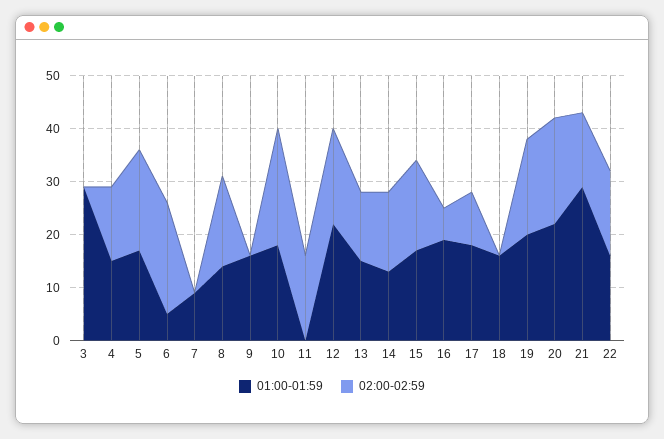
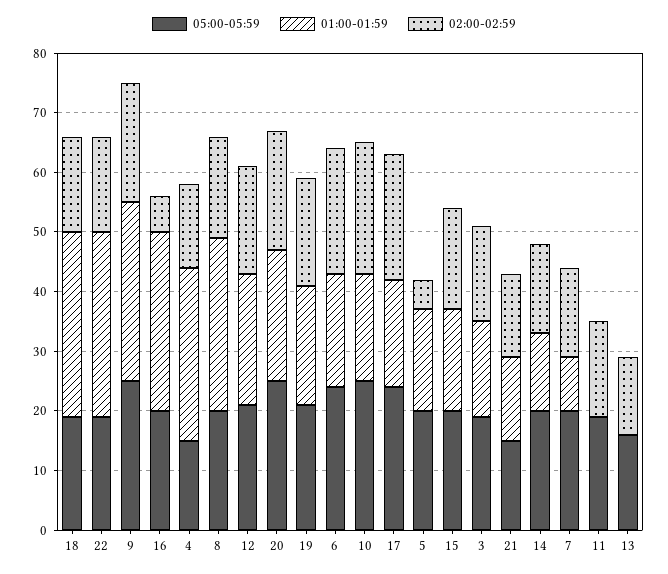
01:00-01:59, 3: 30 -> 15
02:00-02:59, 3: 0 -> 15
01:00-01:59, 4: 15 -> 30
02:00-02:59, 5: 20 -> 5
01:00-01:59, 6: 5 -> 20
02:00-02:59, 7: 0 -> 15
01:00-01:59, 8: 15 -> 30
01:00-01:59, 9: 15 -> 30
02:00-02:59, 9: 0 -> 20
01:00-01:59, 13: 15 -> 0
01:00-01:59, 16: 20 -> 30
02:00-02:59, 17: 10 -> 20
01:00-01:59, 18: 15 -> 30
02:00-02:59, 18: 0 -> 15
01:00-01:59, 21: 30 -> 15
01:00-01:59, 22: 15 -> 30
05:00-05:59, 18: none -> 20
05:00-05:59, 22: none -> 20
05:00-05:59, 9: none -> 25
05:00-05:59, 16: none -> 20
05:00-05:59, 4: none -> 15
05:00-05:59, 8: none -> 20
05:00-05:59, 12: none -> 20
05:00-05:59, 20: none -> 25
05:00-05:59, 19: none -> 20
05:00-05:59, 6: none -> 25
05:00-05:59, 10: none -> 25
05:00-05:59, 17: none -> 25
05:00-05:59, 5: none -> 20
05:00-05:59, 15: none -> 20
05:00-05:59, 3: none -> 20
05:00-05:59, 21: none -> 15
05:00-05:59, 14: none -> 20
05:00-05:59, 7: none -> 20
05:00-05:59, 11: none -> 20
05:00-05:59, 13: none -> 15

